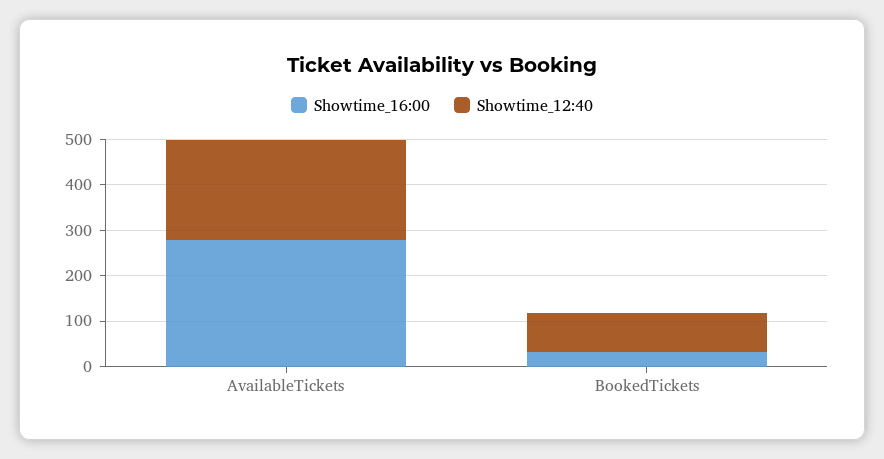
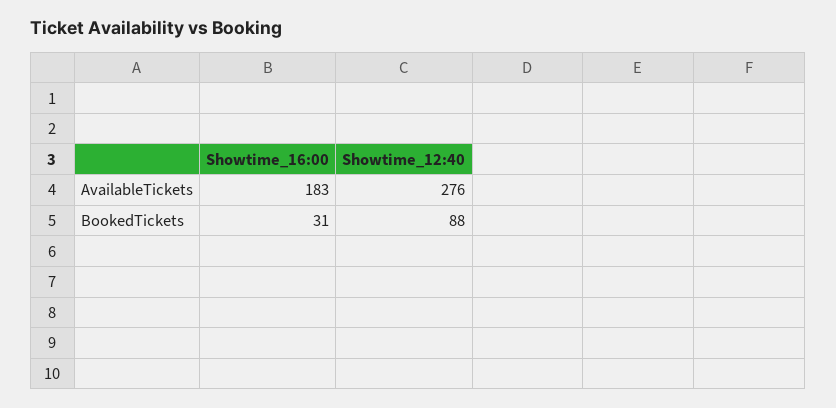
Showtime_16:00, AvailableTickets: 280 -> 183
Showtime_12:40, AvailableTickets: 220 -> 276

